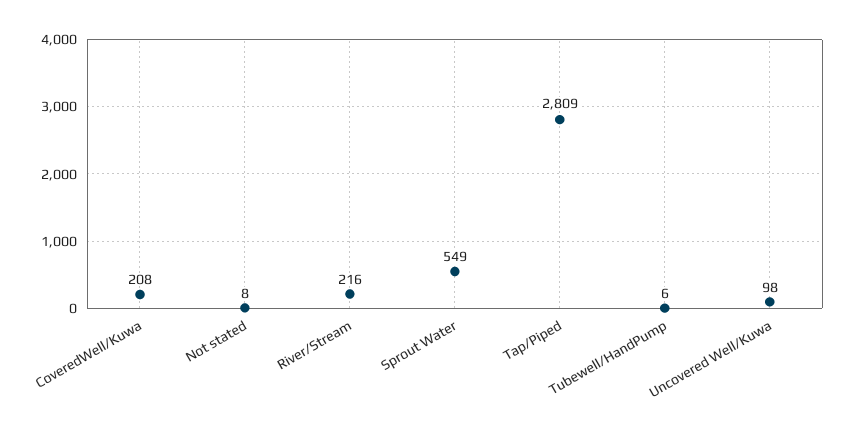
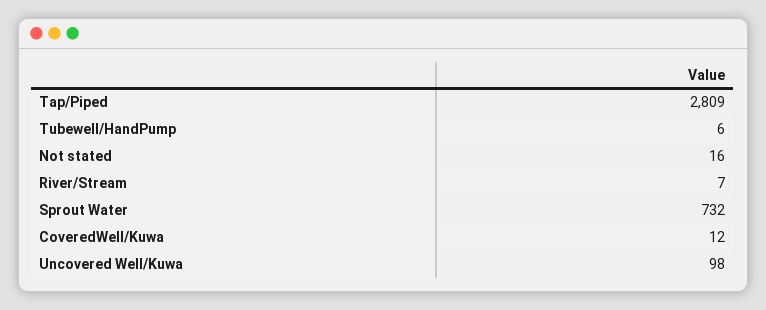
CoveredWell/Kuwa: 208 -> 12
Not stated: 8 -> 16
River/Stream: 216 -> 7
Sprout Water: 549 -> 732

